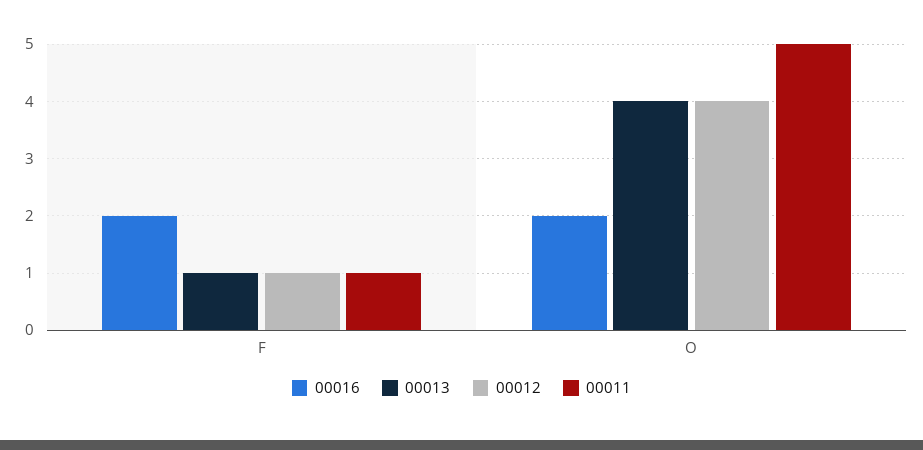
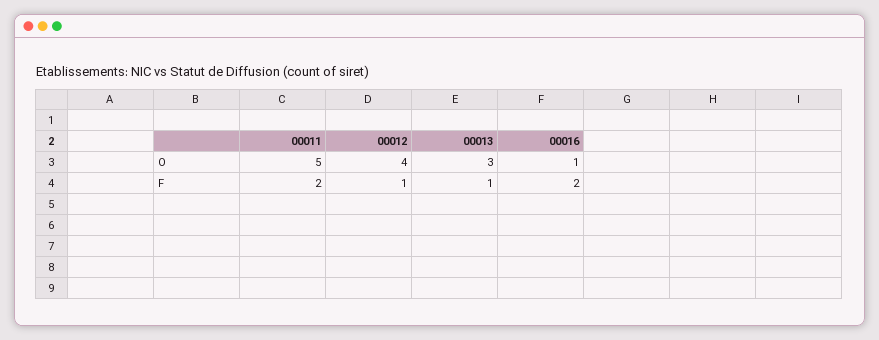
00011, F: 1 -> 2
00016, O: 2 -> 1
00013, O: 4 -> 3

